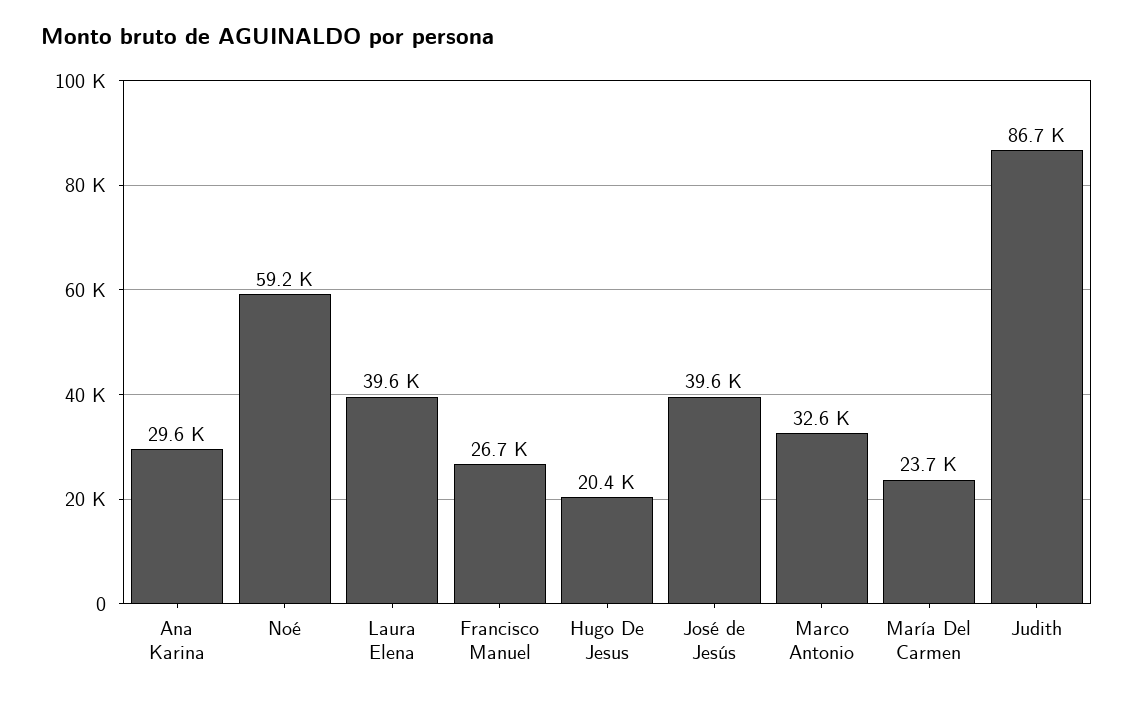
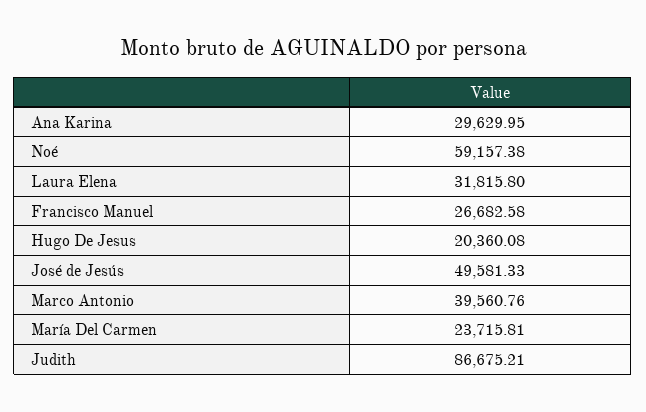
Laura Elena: 39600 -> 31815.8
José de Jesús: 39600 -> 49581.33
Marco Antonio: 32600 -> 39560.76

